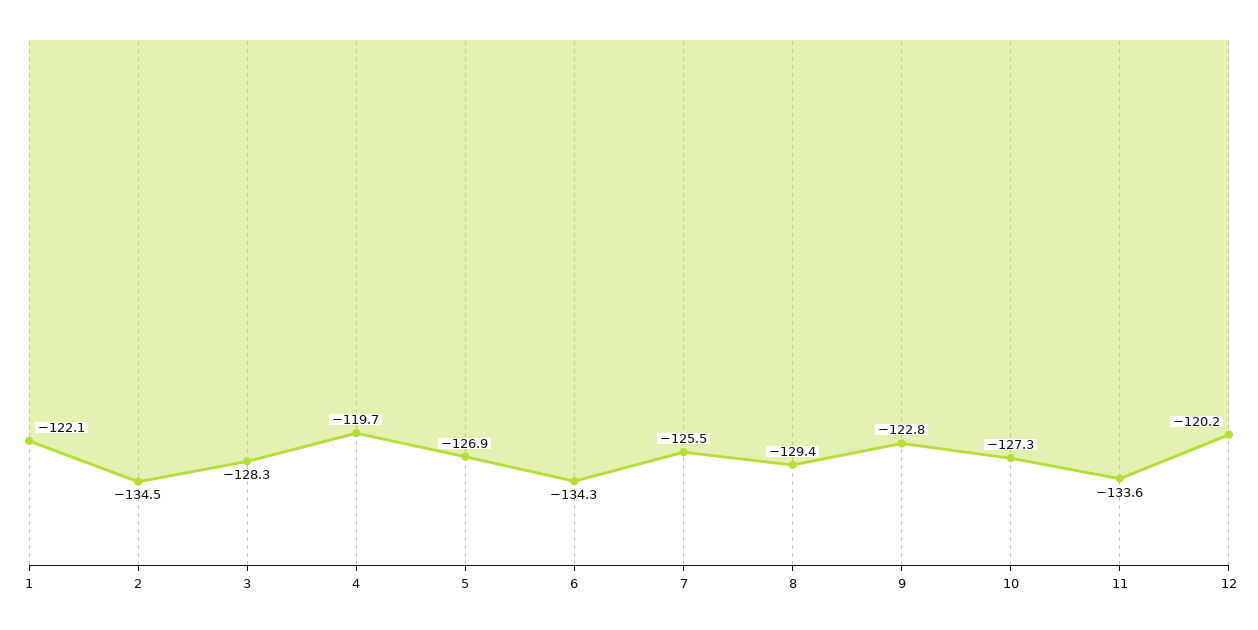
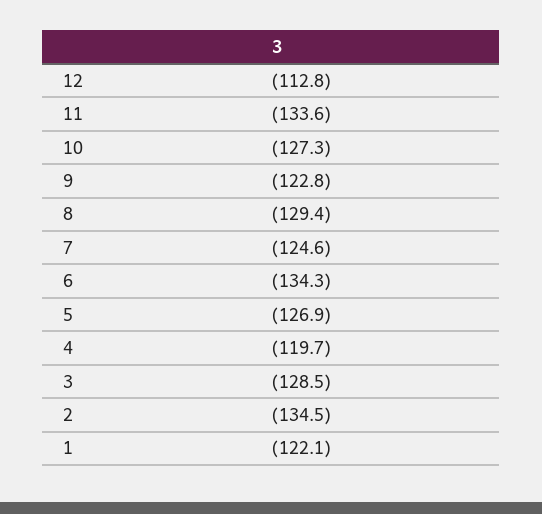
3: -128.3 -> -128.5
7: -125.5 -> -124.6
12: -120.2 -> -112.8

